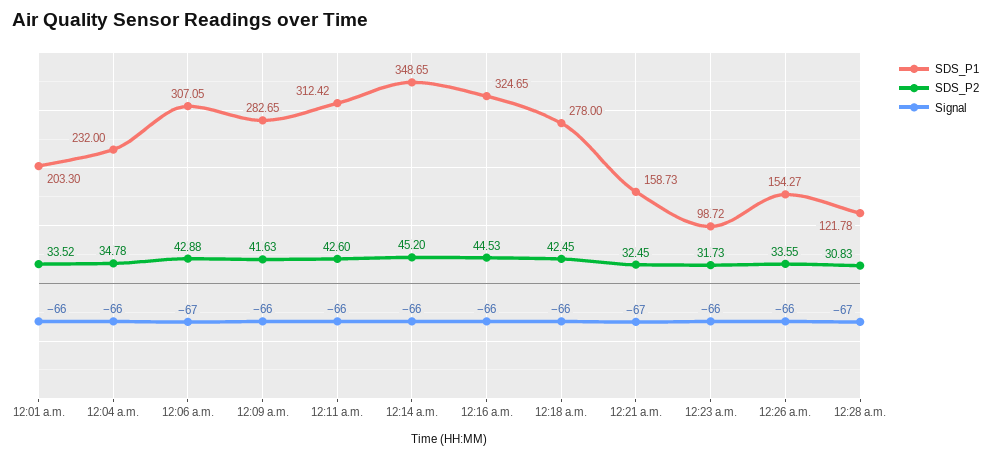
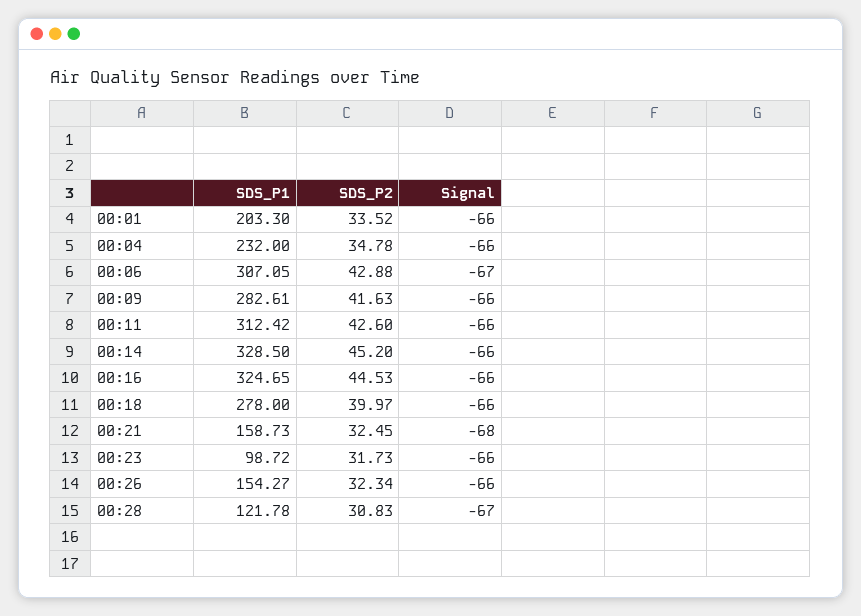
SDS_P1, 12:09 a.m.: 282.65 -> 282.61
SDS_P1, 12:14 a.m.: 348.65 -> 328.5
SDS_P2, 12:18 a.m.: 42.45 -> 39.97
Signal, 12:21 a.m.: -67 -> -68
SDS_P2, 12:26 a.m.: 33.55 -> 32.34

